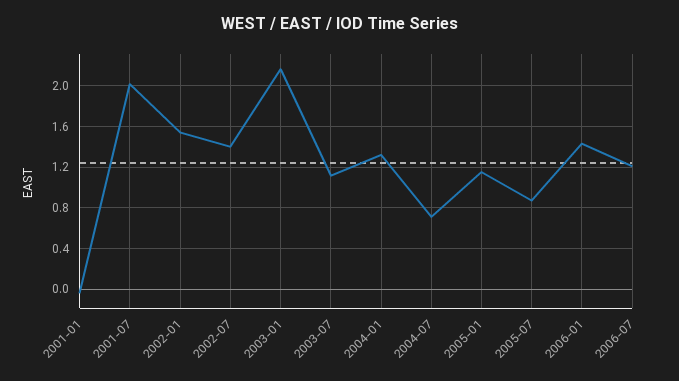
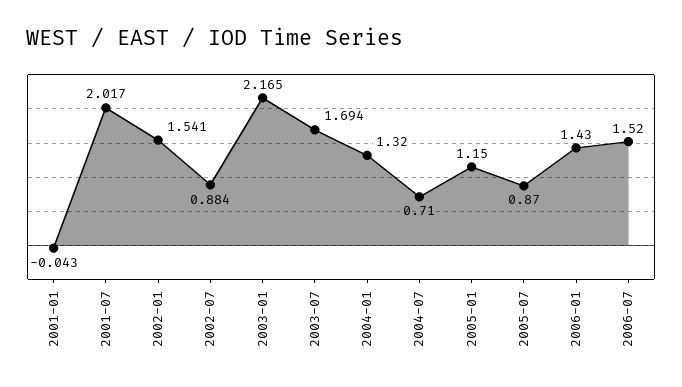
2002-07: 1.4 -> 0.884
2003-07: 1.1 -> 1.694
2006-07: 1.2 -> 1.52

